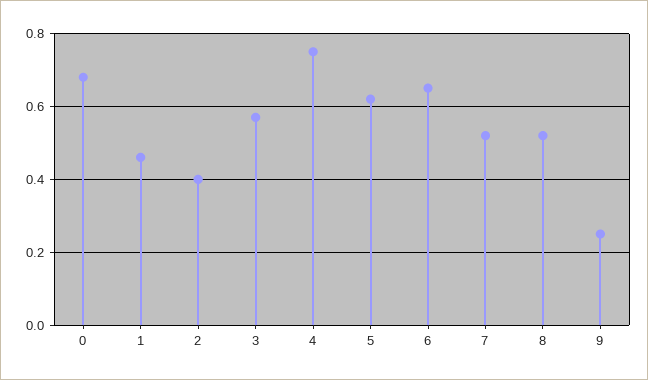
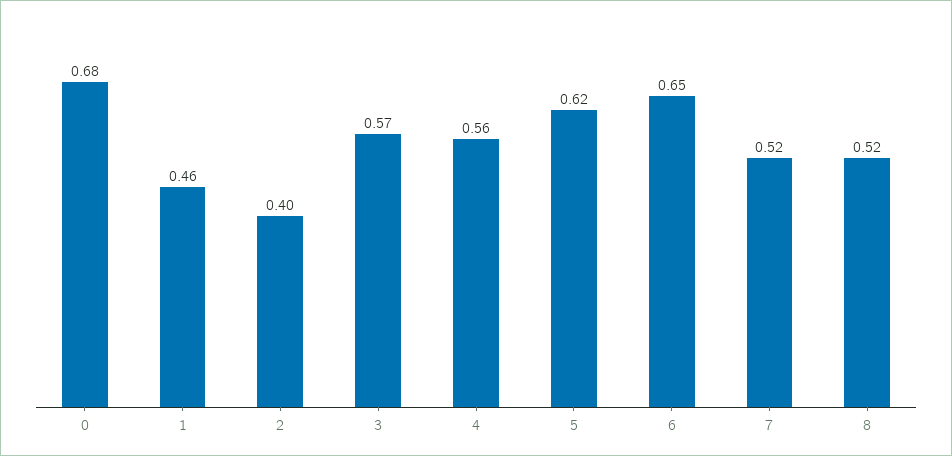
4: 0.75 -> 0.56
9: 0.25 -> none

